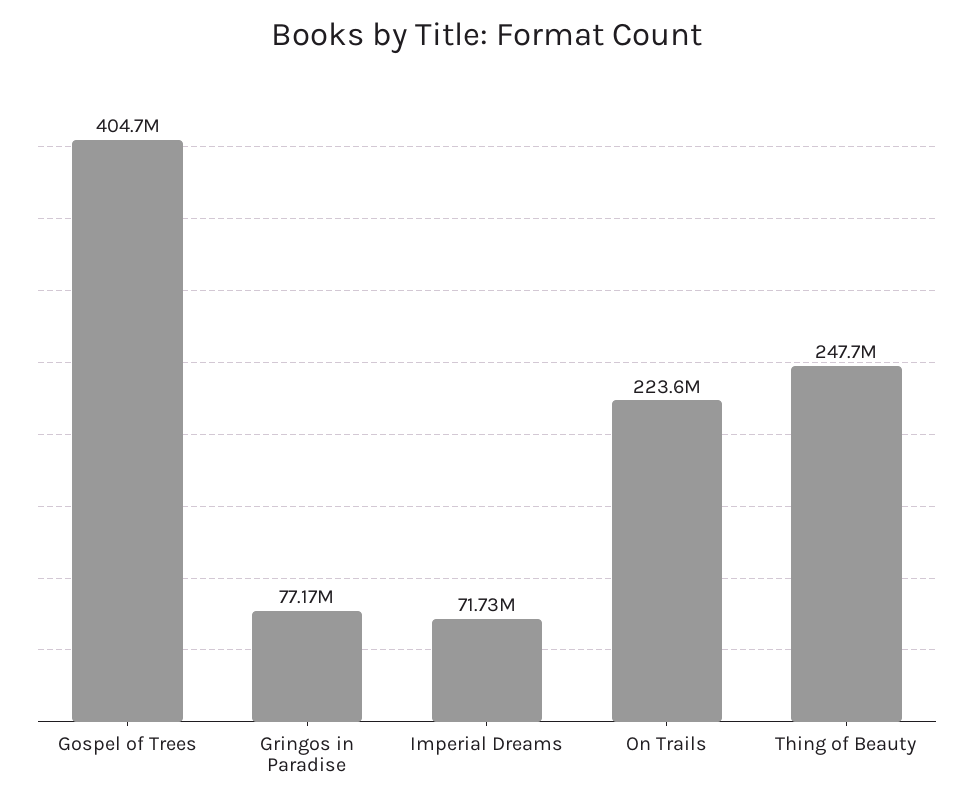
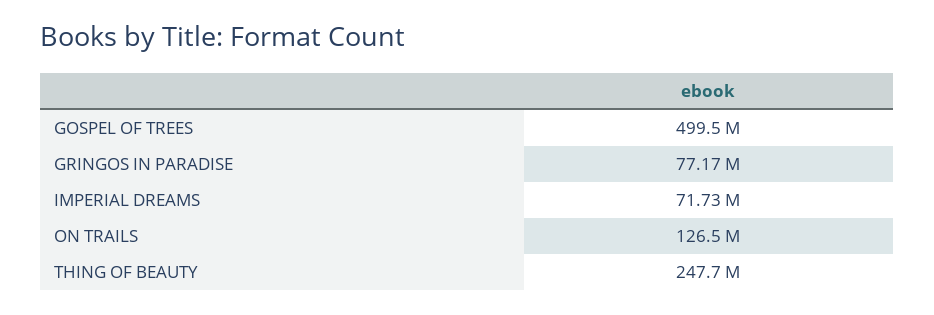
Gospel of Trees: 404700000 -> 499500000
On Trails: 223600000 -> 126500000

